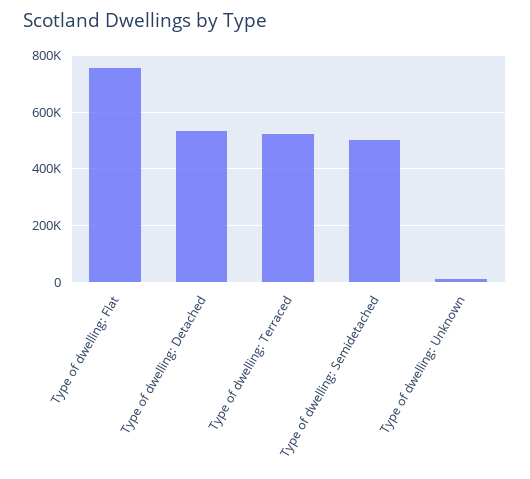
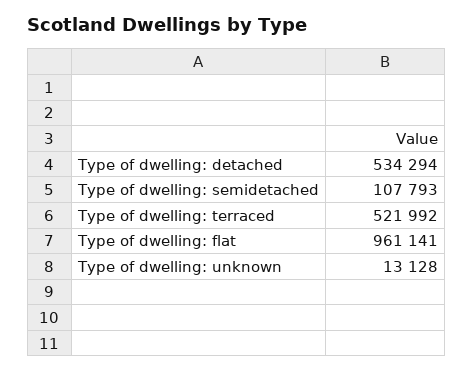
Type of dwelling: Flat: 750000 -> 961141
Type of dwelling: Semidetached: 500000 -> 107793

